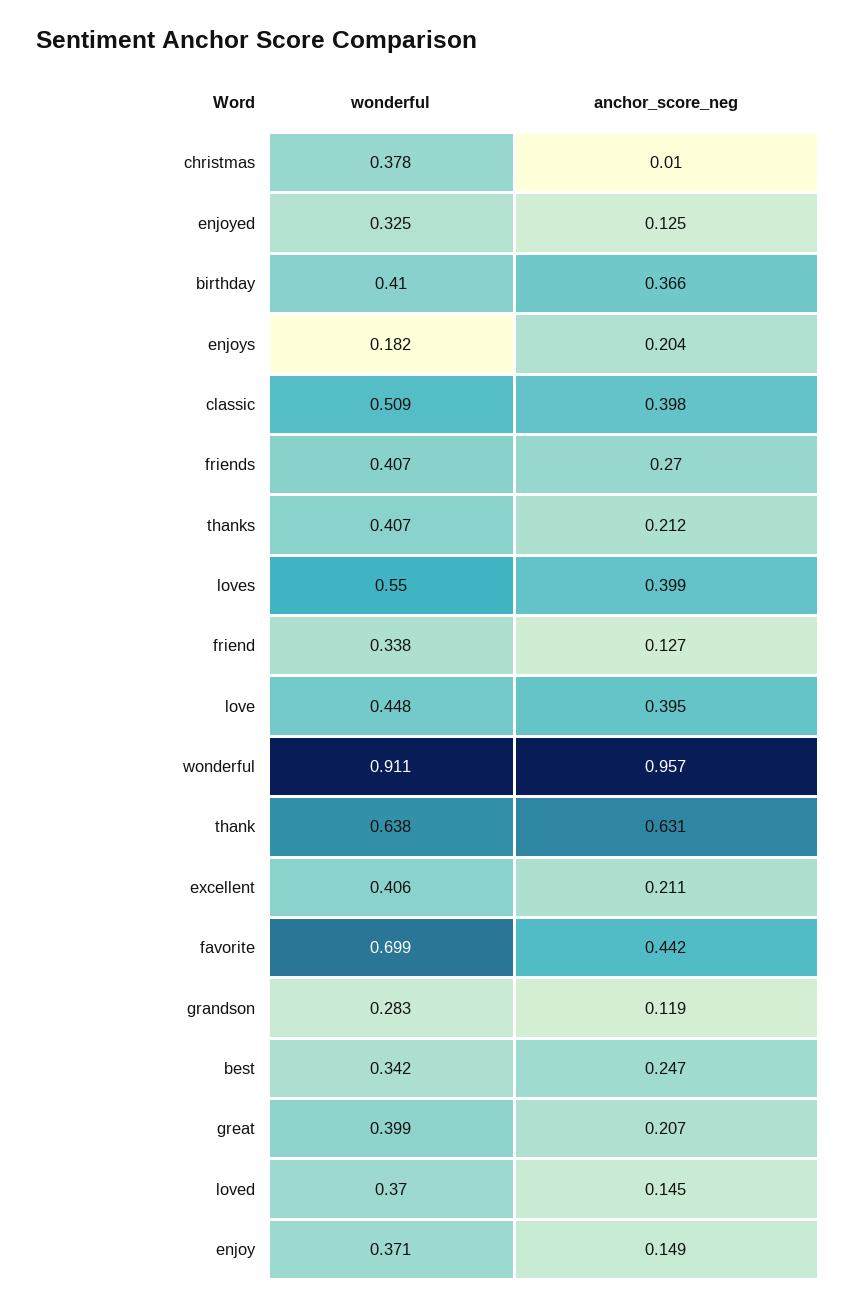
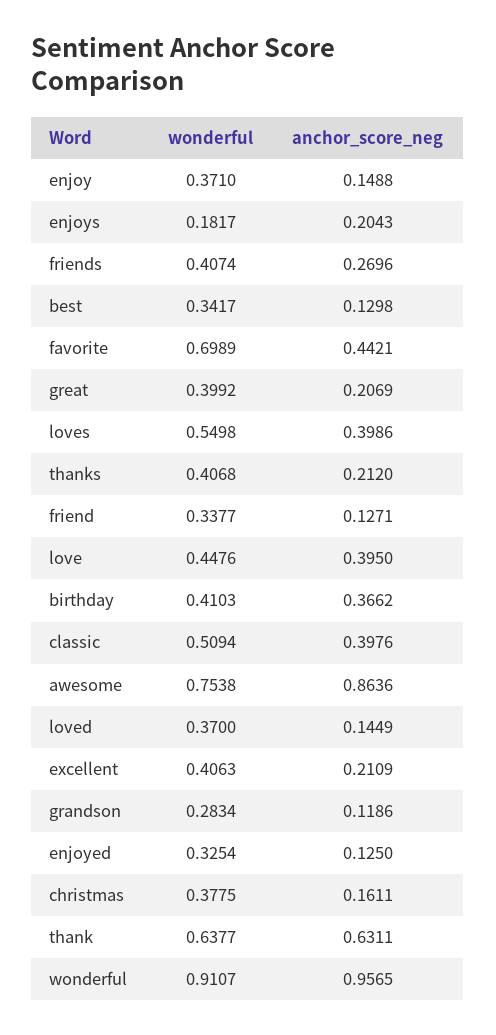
anchor_score_neg, christmas: 0.01 -> 0.1611
anchor_score_neg, best: 0.247 -> 0.1298
wonderful, awesome: none -> 0.7538
anchor_score_neg, awesome: none -> 0.8636

